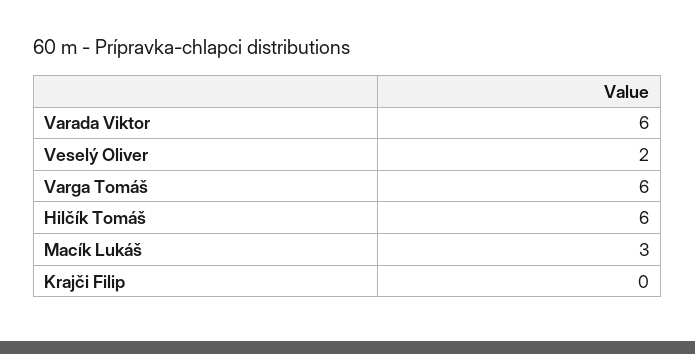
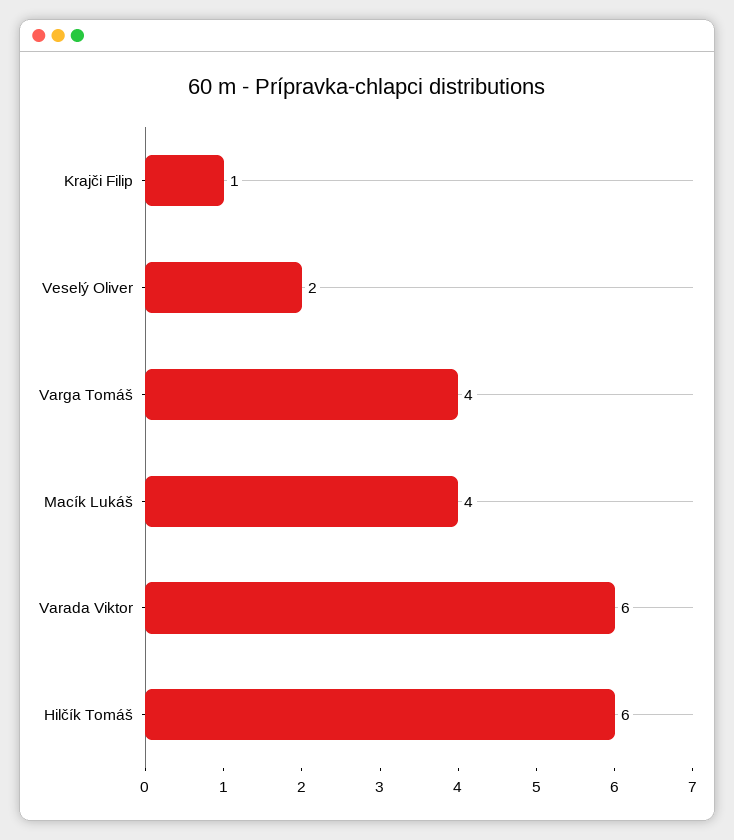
Varga Tomáš: 6 -> 4
Macík Lukáš: 3 -> 4
Krajči Filip: 0 -> 1

